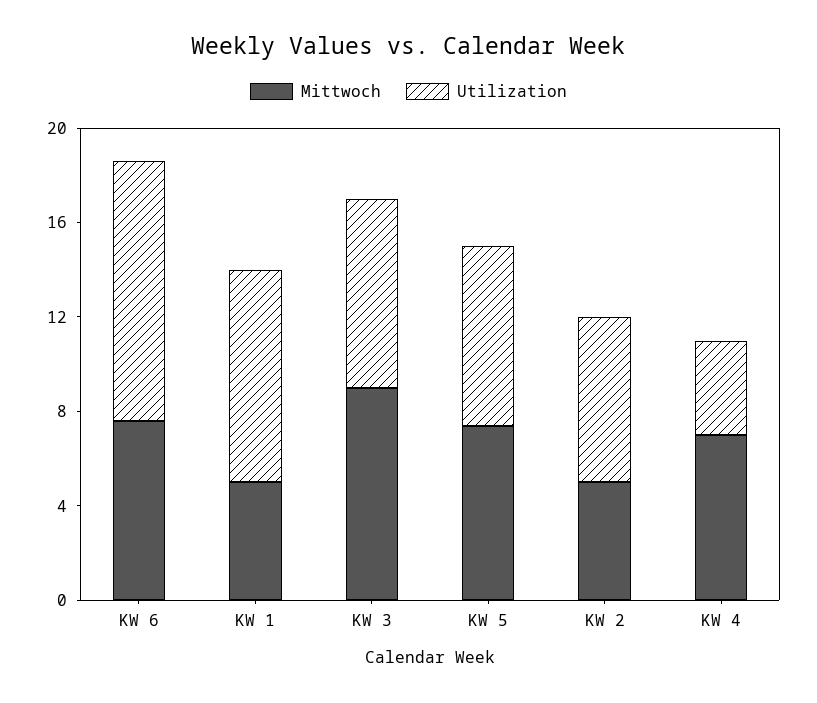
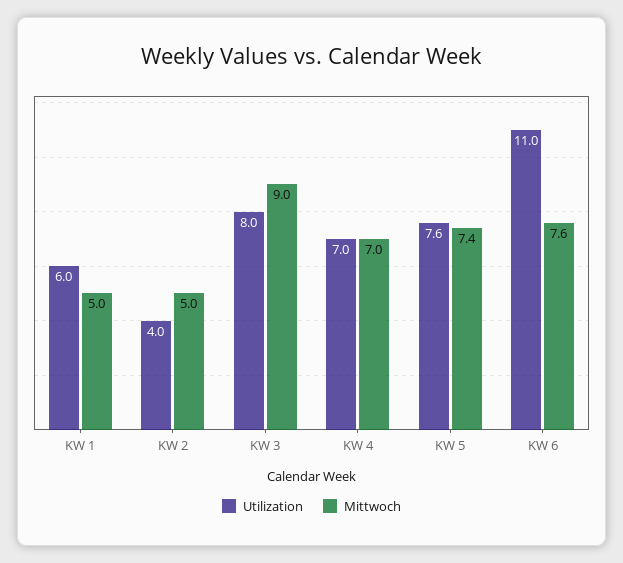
Utilization, KW 1: 9 -> 6
Utilization, KW 2: 7 -> 4
Utilization, KW 4: 4 -> 7

